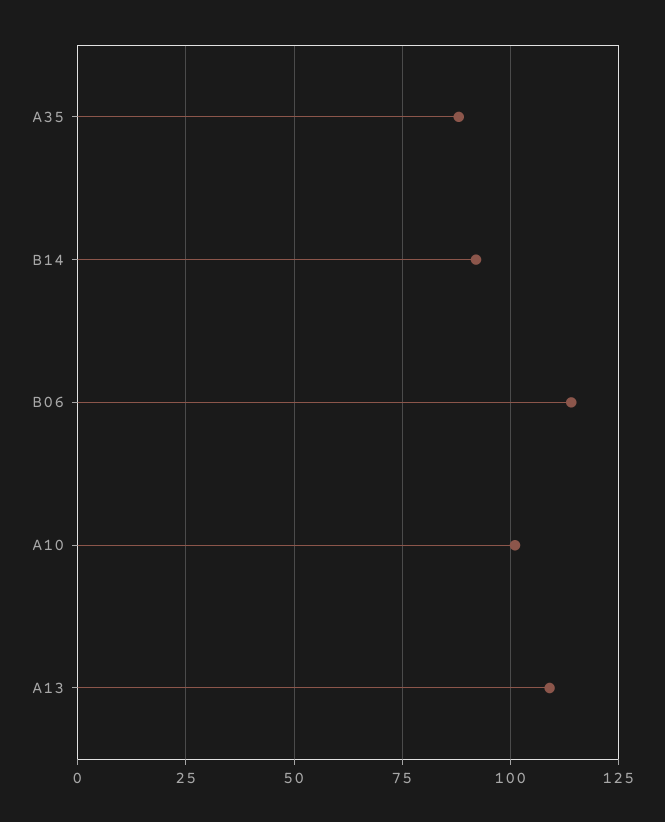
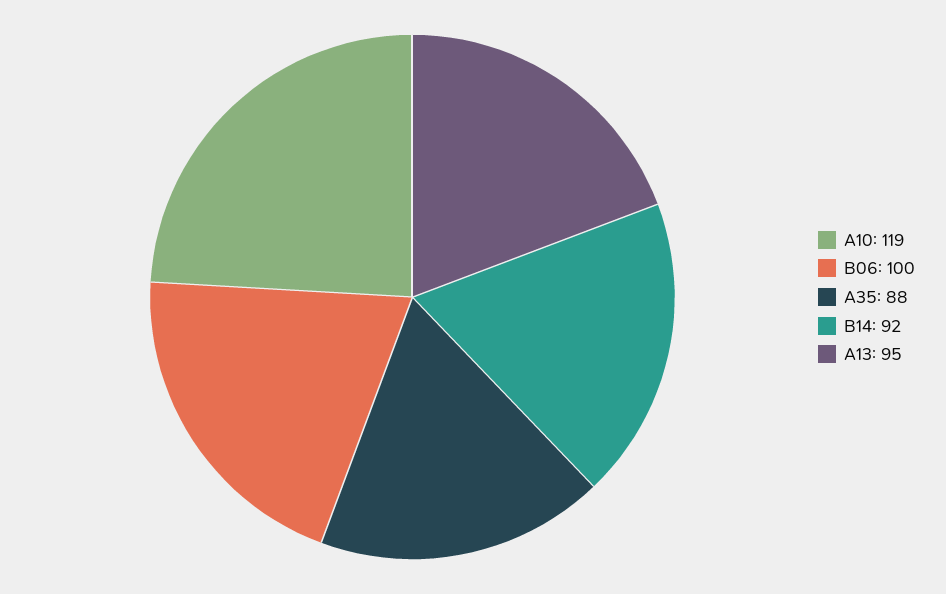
B06: 115 -> 100
A10: 100 -> 119
A13: 110 -> 95

